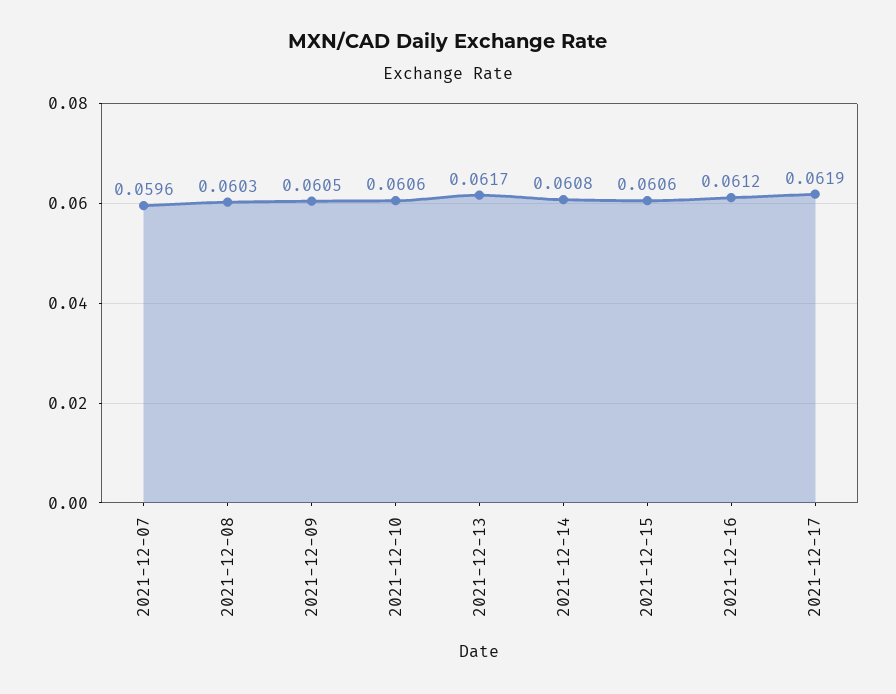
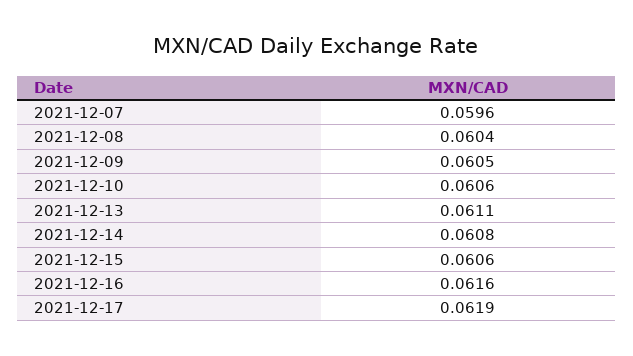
2021-12-08: 0.0603 -> 0.0604
2021-12-13: 0.0617 -> 0.0611
2021-12-16: 0.0612 -> 0.0616

